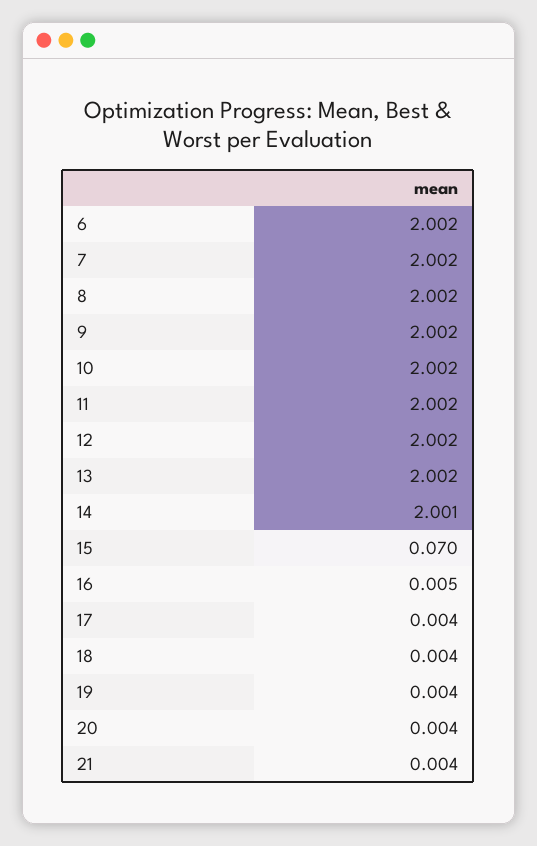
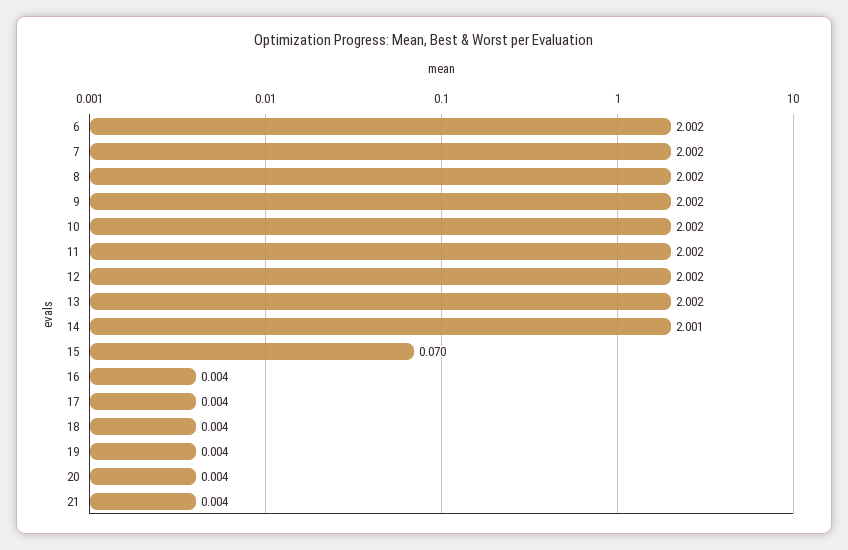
16: 0.005 -> 0.004

